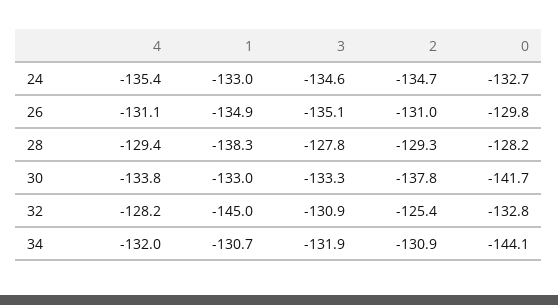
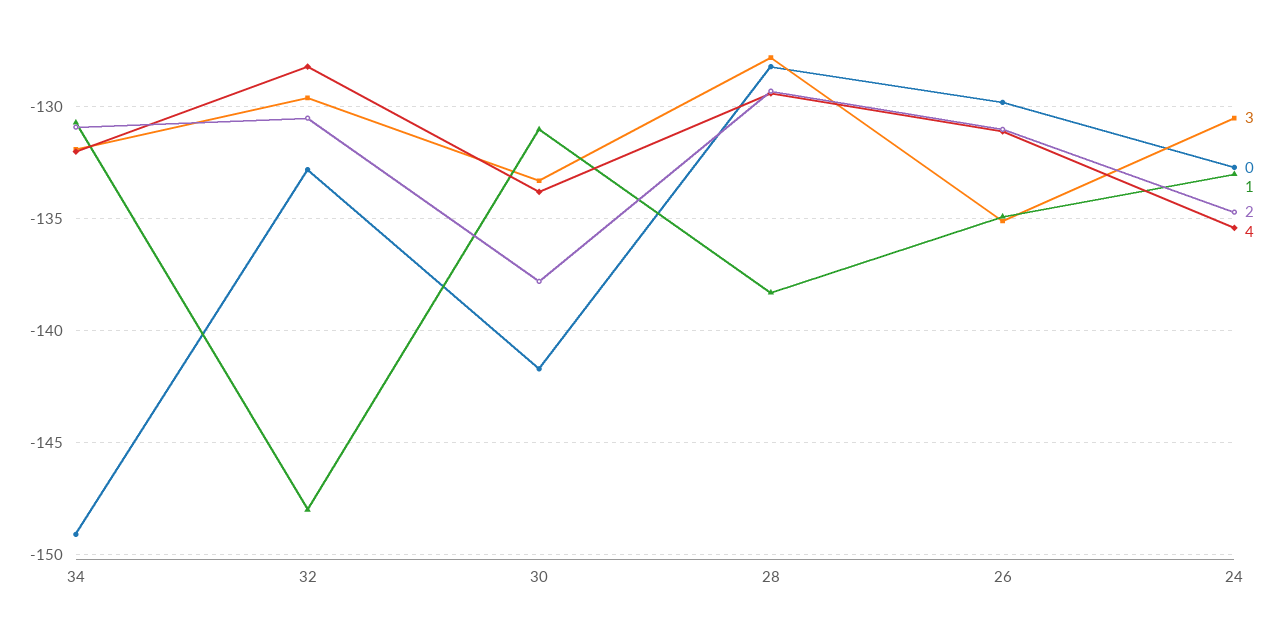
3, 24: -134.6 -> -130.5
1, 30: -133 -> -131
1, 32: -145 -> -148
3, 32: -130.9 -> -129.5
2, 32: -125.4 -> -130.5
0, 34: -144.1 -> -149

